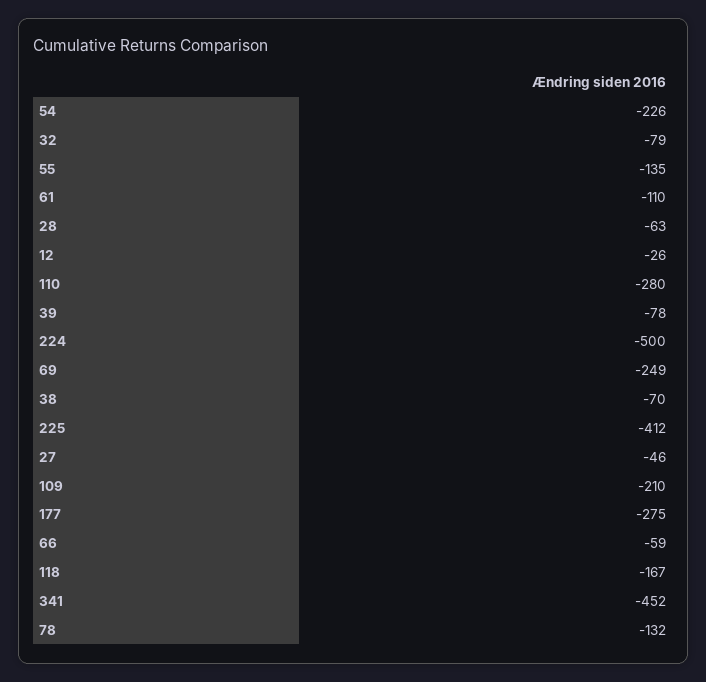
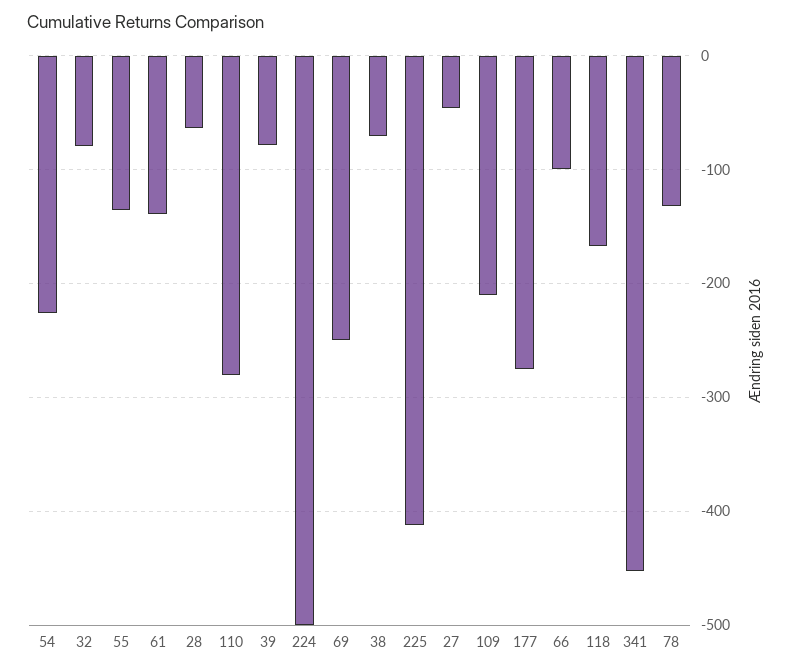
61: -110 -> -140
12: -26 -> none
66: -59 -> -100

